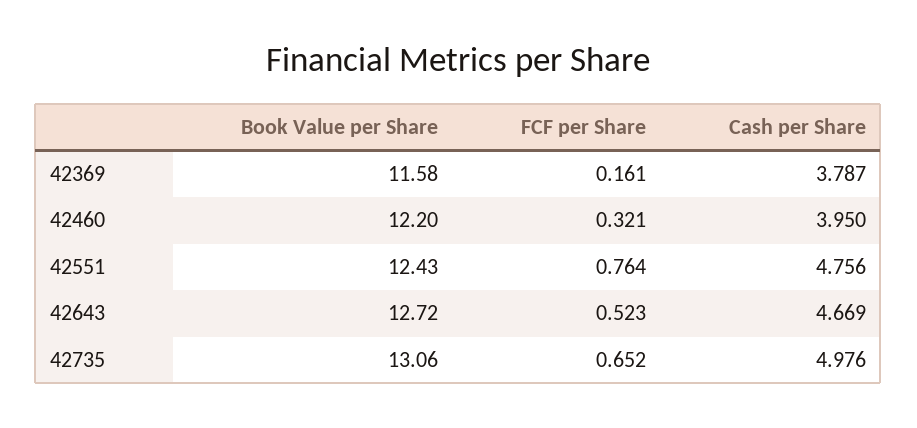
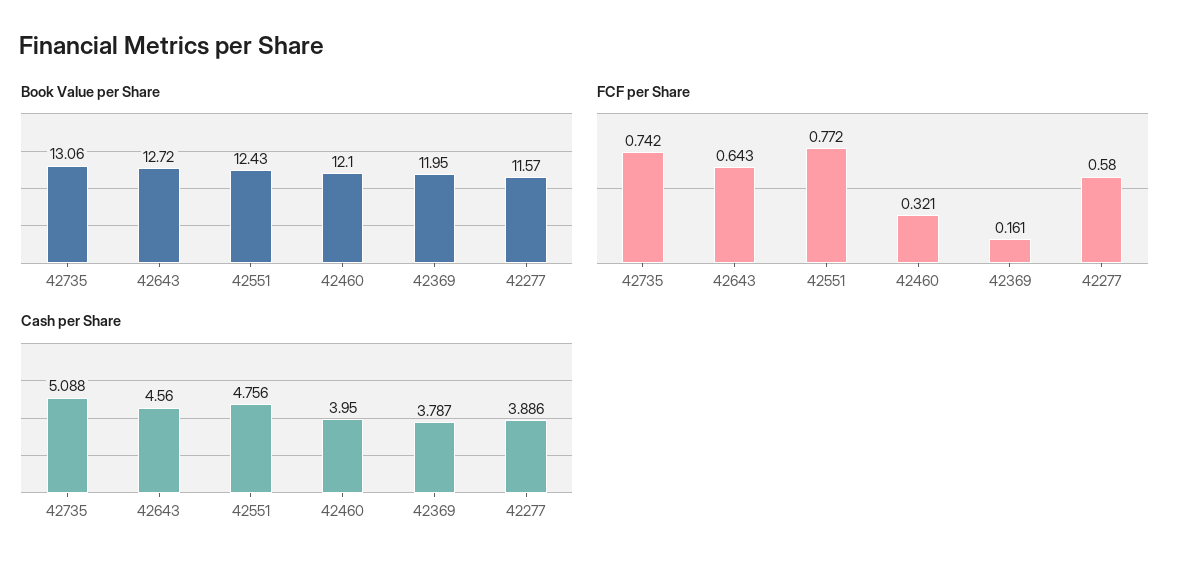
Book Value per Share, 42369: 11.58 -> 11.95
Book Value per Share, 42460: 12.2 -> 12.1
FCF per Share, 42551: 0.764 -> 0.772
FCF per Share, 42643: 0.523 -> 0.643
Cash per Share, 42643: 4.669 -> 4.56
FCF per Share, 42735: 0.652 -> 0.742
Cash per Share, 42735: 4.976 -> 5.088
Book Value per Share, 42277: none -> 11.57
FCF per Share, 42277: none -> 0.58
Cash per Share, 42277: none -> 3.886

